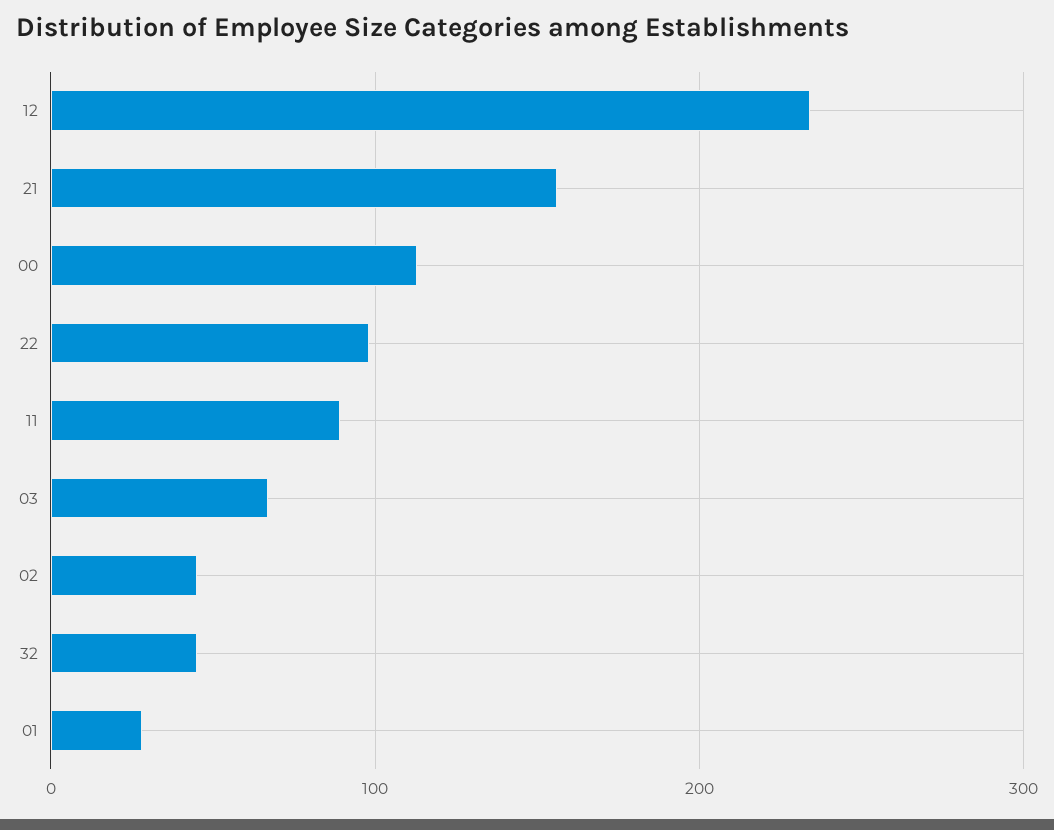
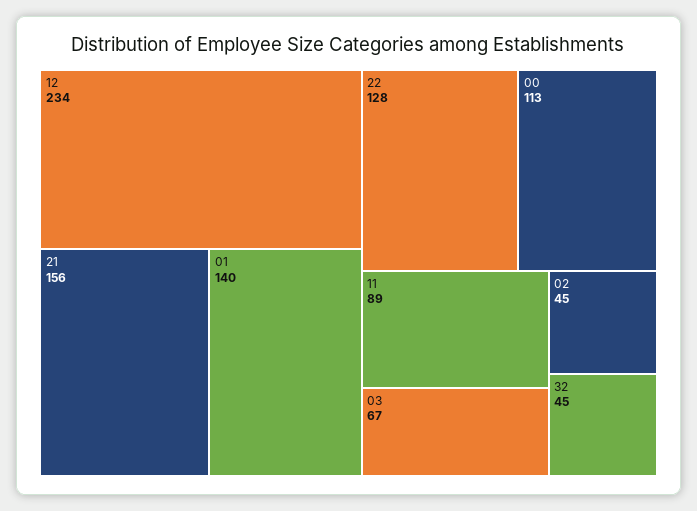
22: 100 -> 128
01: 30 -> 140

